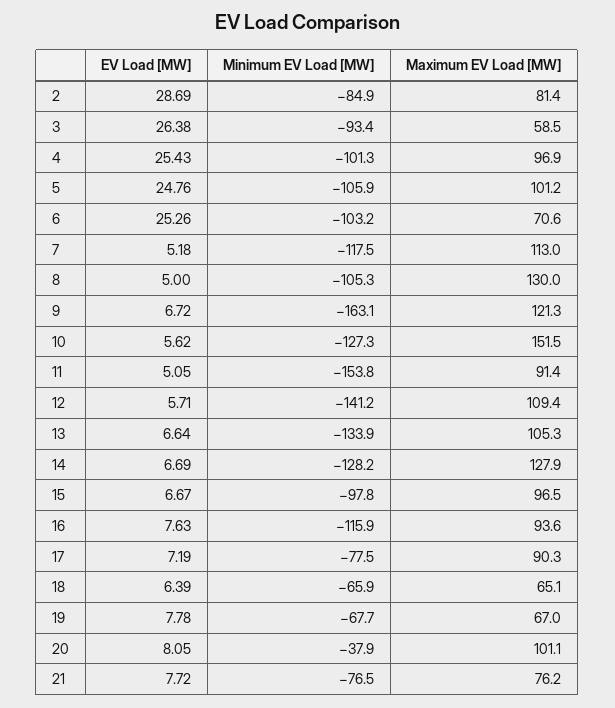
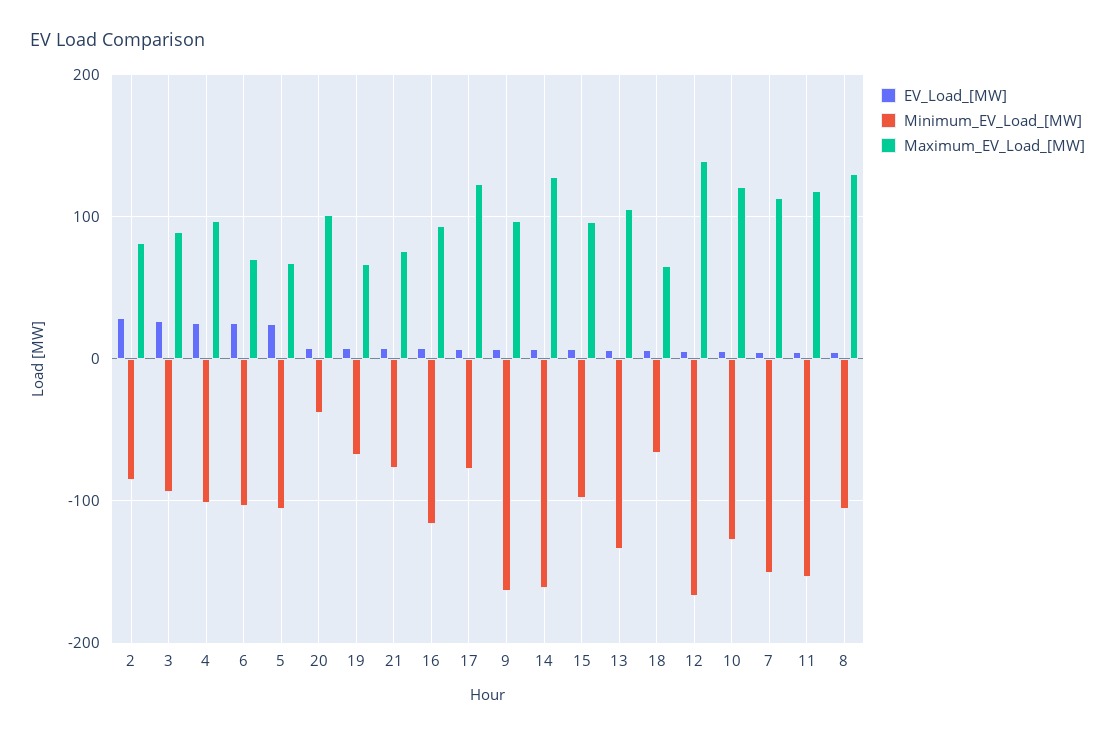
Maximum EV Load [MW], 3: 58.5 -> 90
Maximum EV Load [MW], 5: 101.2 -> 70
Minimum EV Load [MW], 7: -117.5 -> -150
Maximum EV Load [MW], 9: 121.3 -> 100
Maximum EV Load [MW], 10: 151.5 -> 120
Maximum EV Load [MW], 11: 91.4 -> 120
Minimum EV Load [MW], 12: -141.2 -> -170
Maximum EV Load [MW], 12: 109.4 -> 140
Minimum EV Load [MW], 14: -128.2 -> -160
Maximum EV Load [MW], 17: 90.3 -> 120

